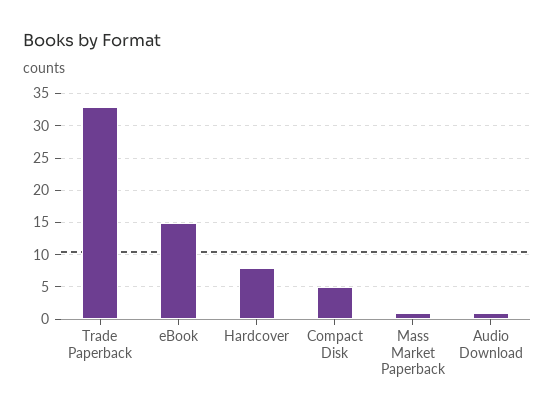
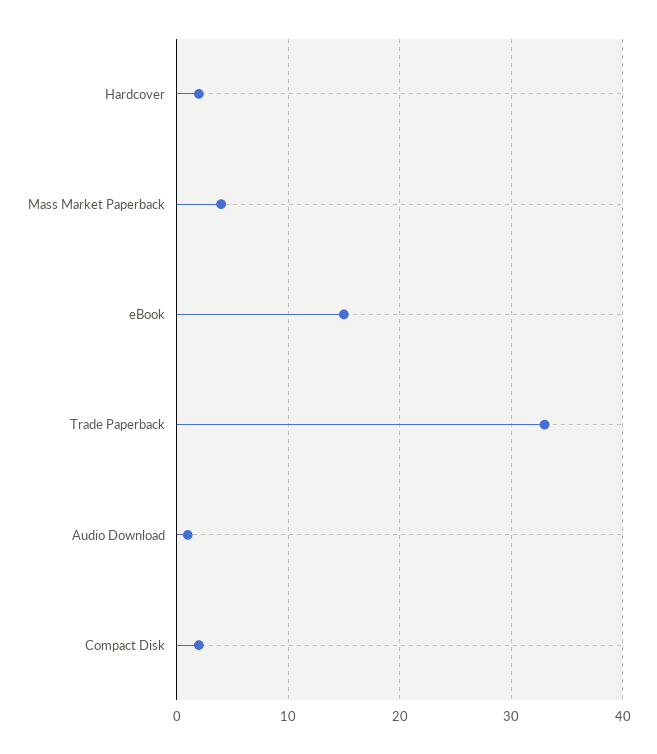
Hardcover: 8 -> 2
Compact Disk: 5 -> 2
Mass Market Paperback: 1 -> 4

